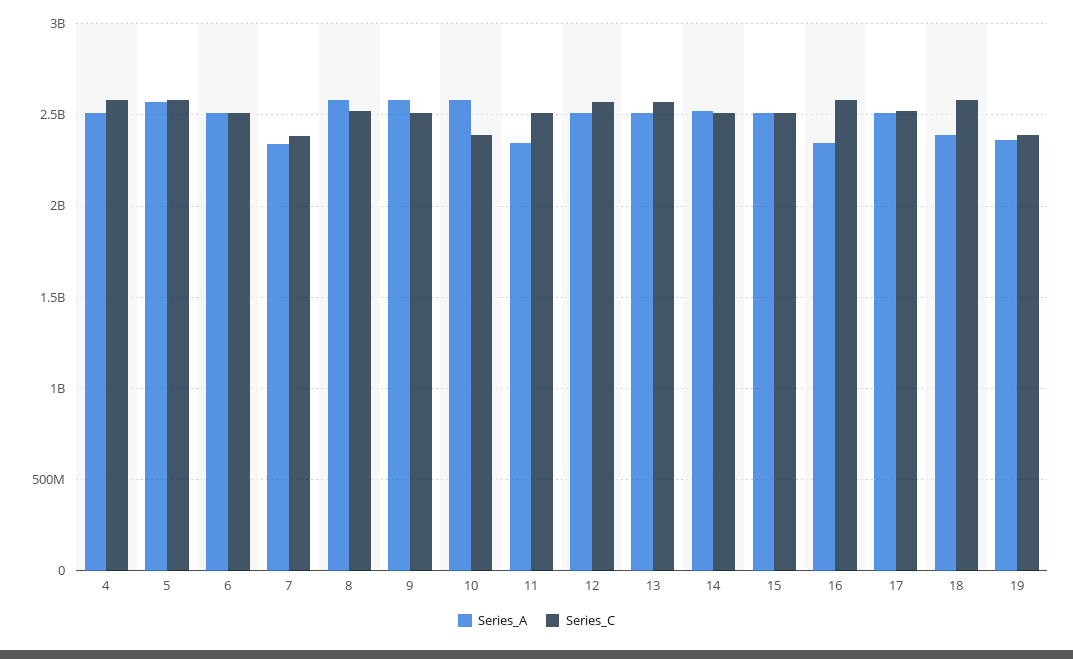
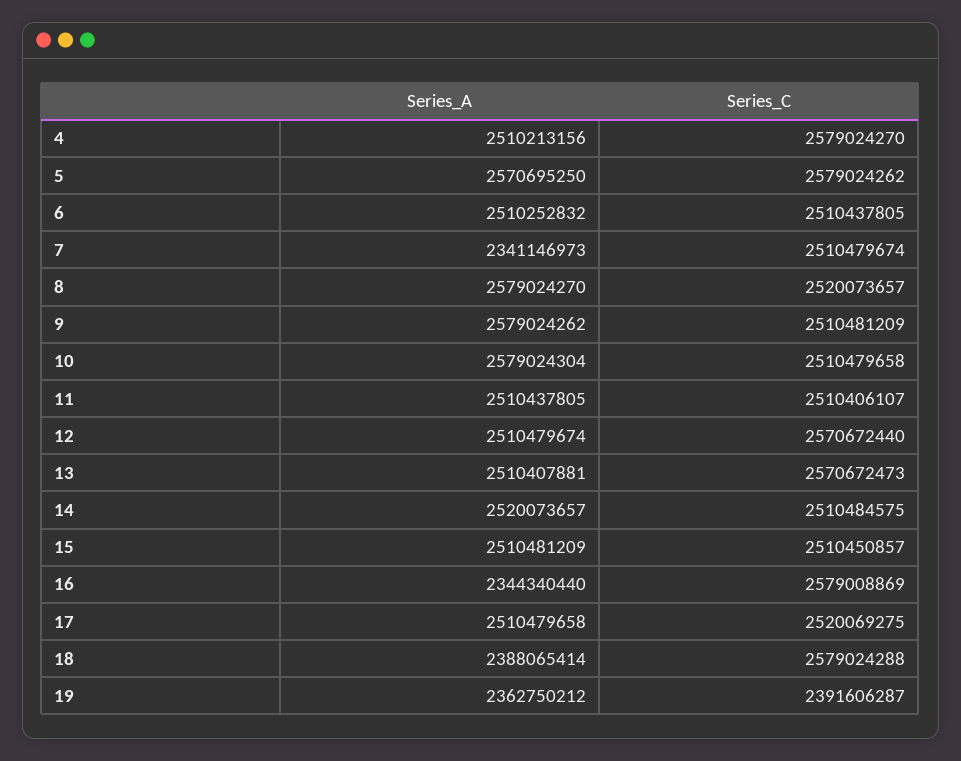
Series_C, 7: 2400000000 -> 2510479674
Series_C, 10: 2400000000 -> 2510479658
Series_A, 11: 2350000000 -> 2510437805

